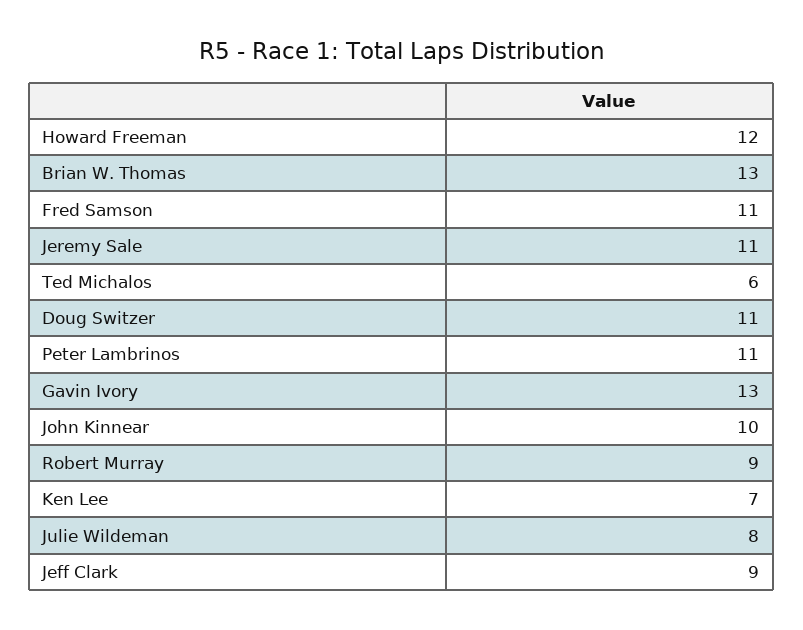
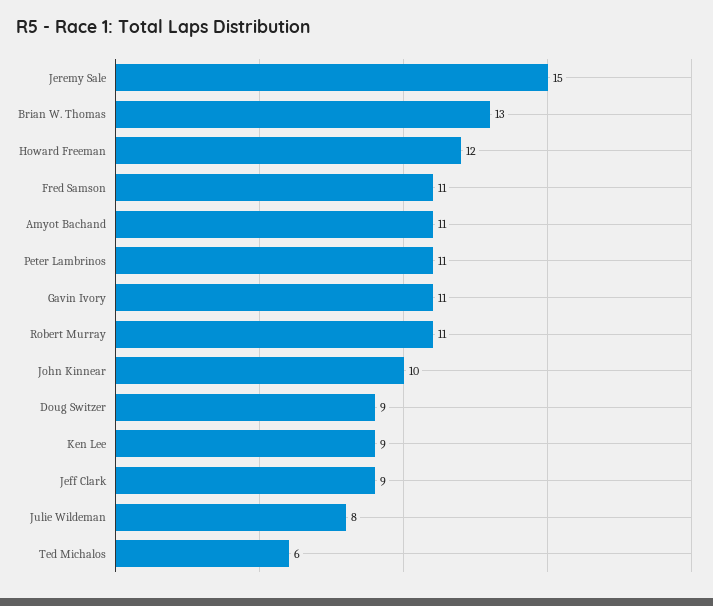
Jeremy Sale: 11 -> 15
Doug Switzer: 11 -> 9
Gavin Ivory: 13 -> 11
Robert Murray: 9 -> 11
Ken Lee: 7 -> 9
Amyot Bachand: none -> 11

